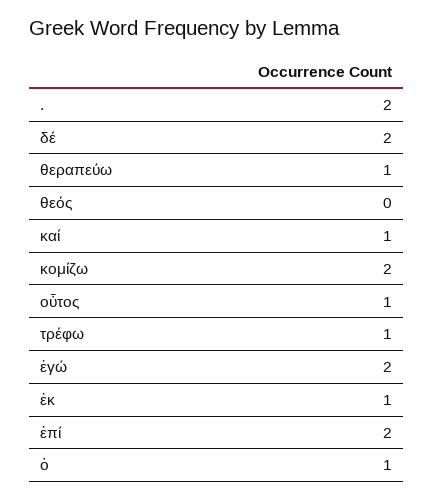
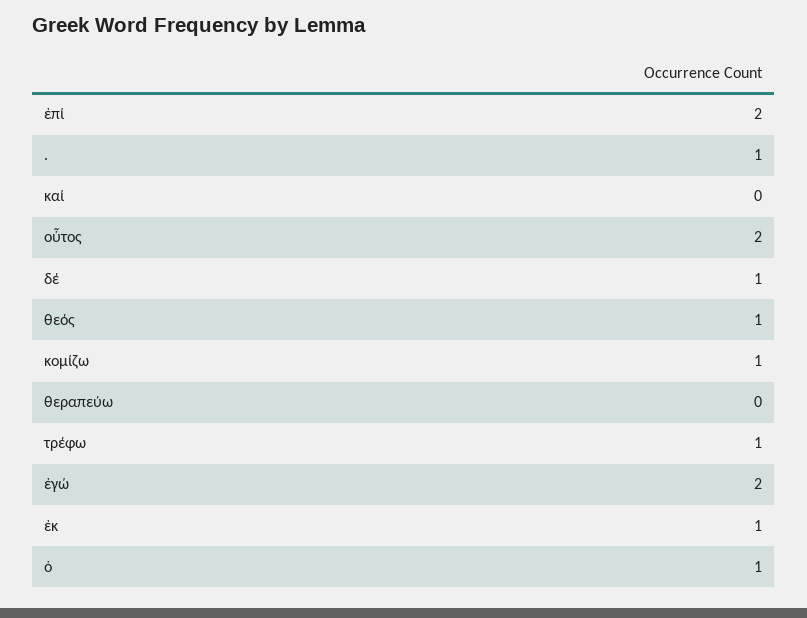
.: 2 -> 1
δέ: 2 -> 1
θεραπεύω: 1 -> 0
θεός: 0 -> 1
καί: 1 -> 0
κομίζω: 2 -> 1
οὗτος: 1 -> 2

